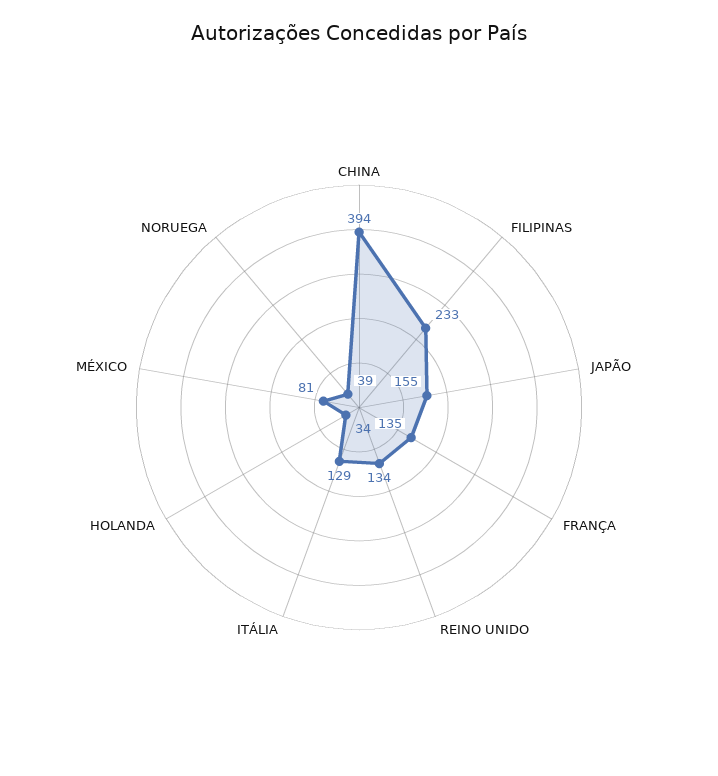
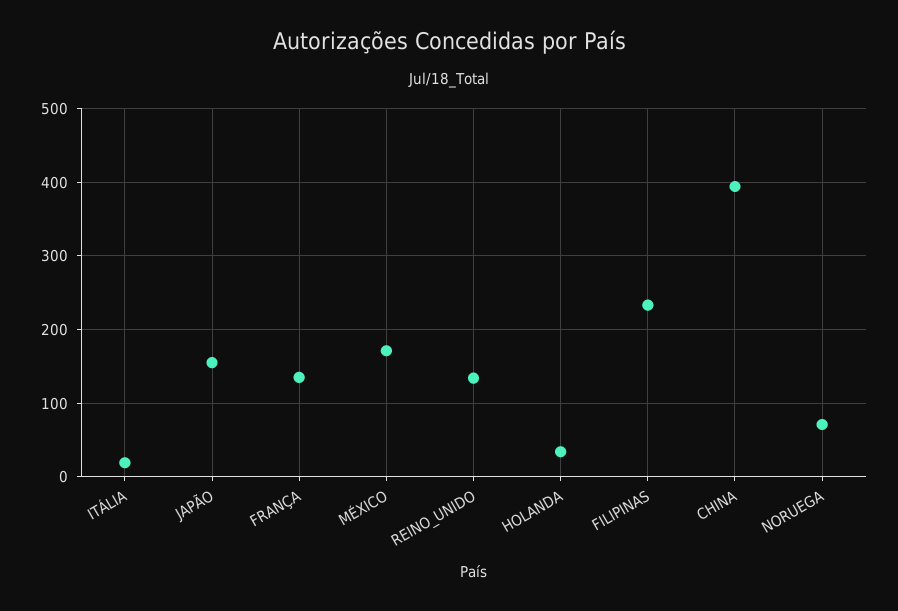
ITÁLIA: 129 -> 20
MÉXICO: 81 -> 170
NORUEGA: 39 -> 70

